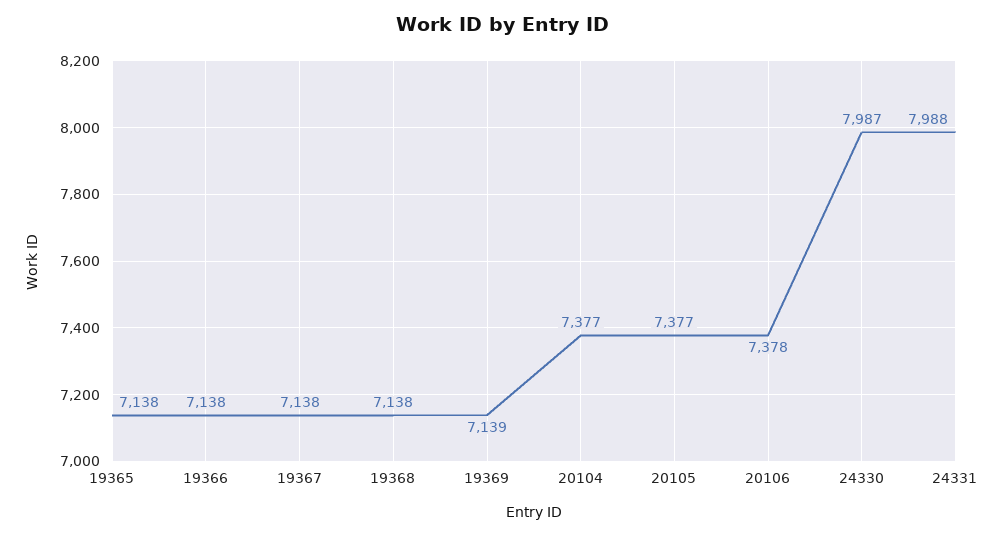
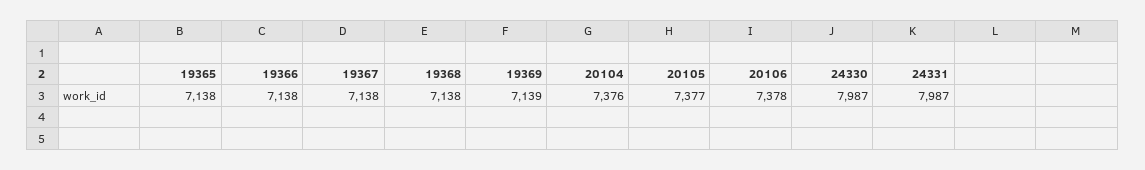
20104: 7377 -> 7376
24331: 7988 -> 7987

